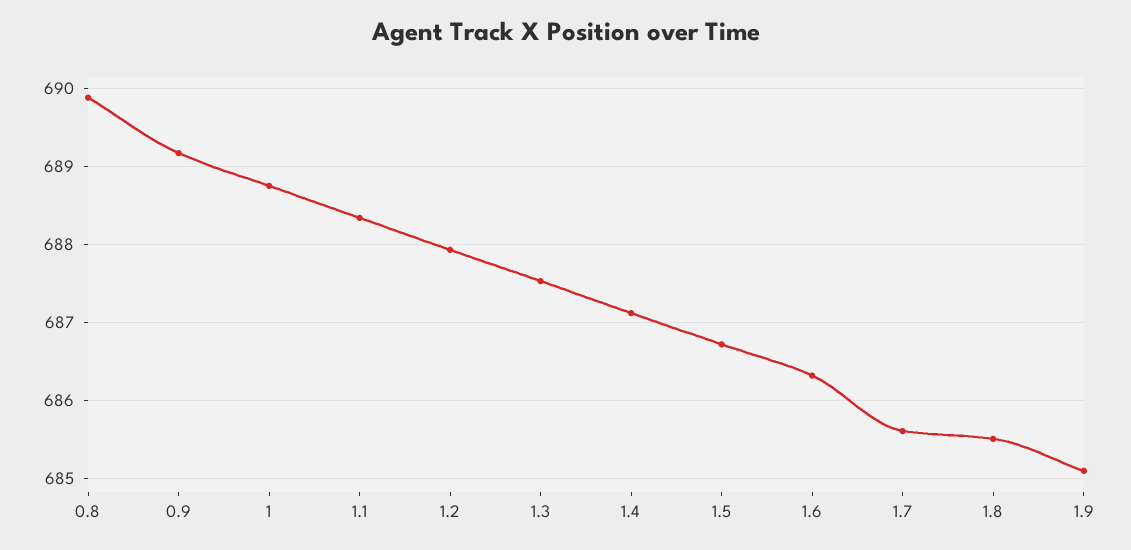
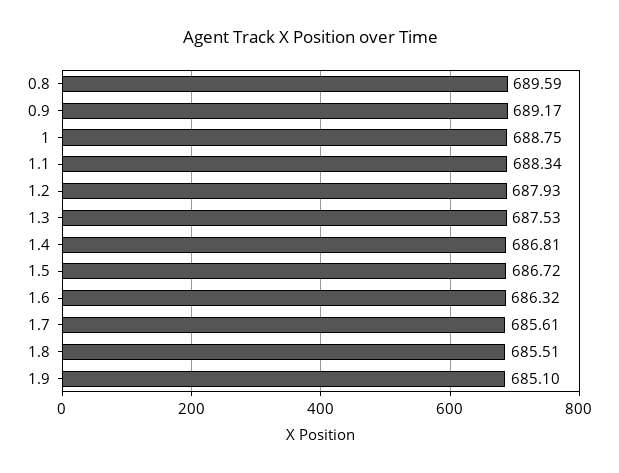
0.8: 689.9 -> 689.59
1.4: 687.1 -> 686.81

